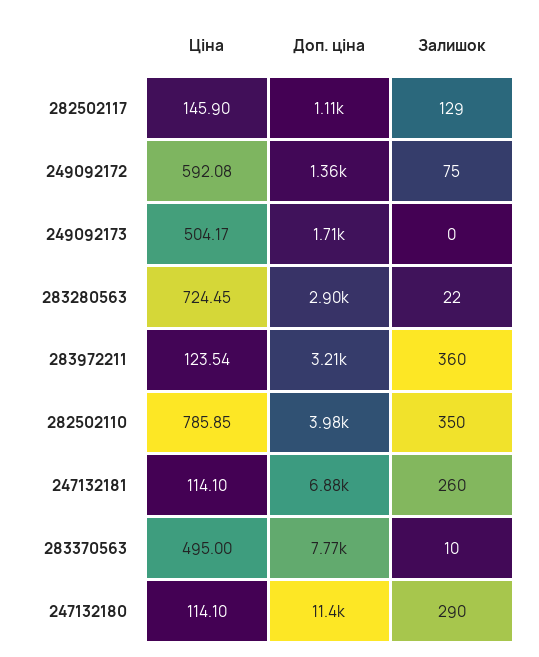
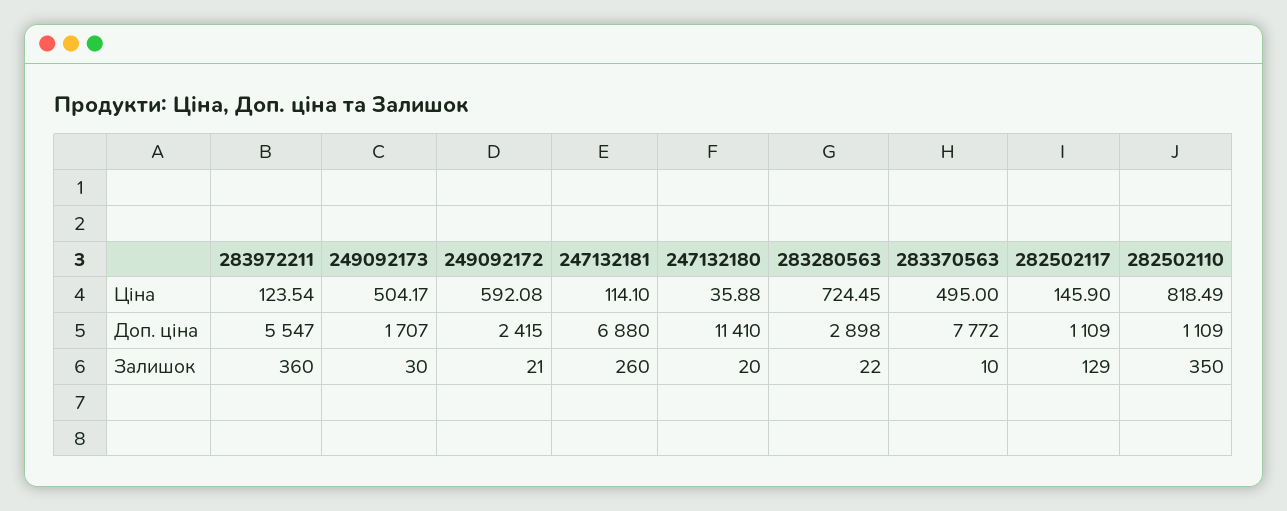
Доп. ціна, 249092172: 1360 -> 2415
Залишок, 249092172: 75 -> 21
Залишок, 249092173: 0 -> 30
Доп. ціна, 283972211: 3210 -> 5547
Ціна, 282502110: 785.85 -> 818.49
Доп. ціна, 282502110: 3980 -> 1109
Ціна, 247132180: 114.1 -> 35.88
Залишок, 247132180: 290 -> 20

